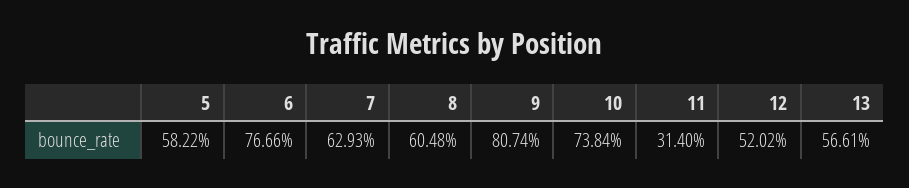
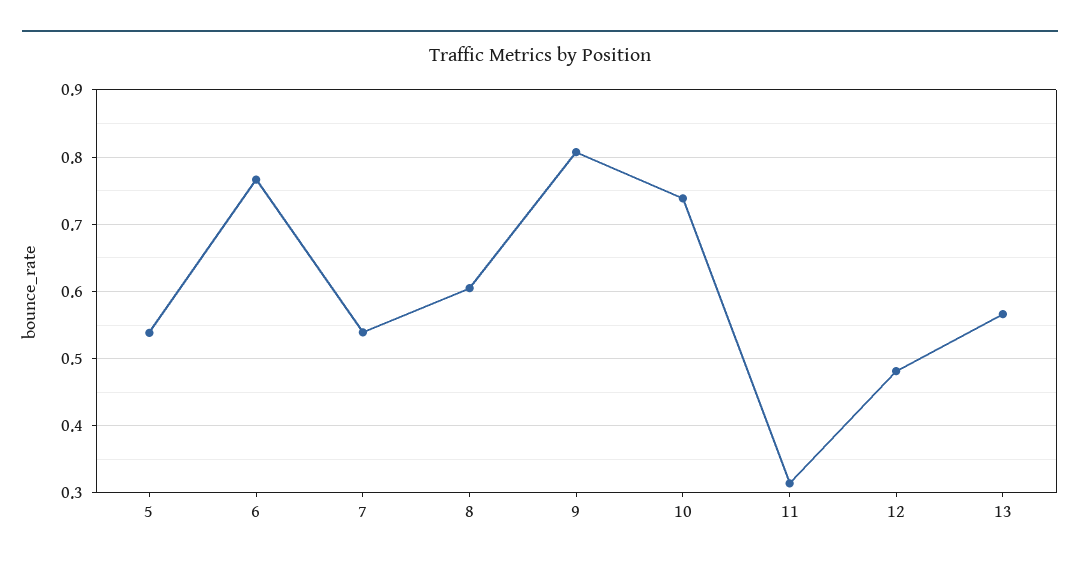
5: 0.5822 -> 0.54
7: 0.6293 -> 0.54
12: 0.5202 -> 0.48

